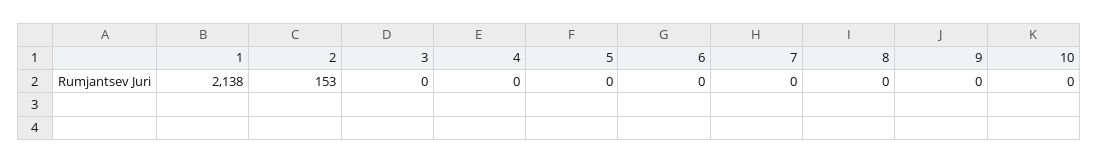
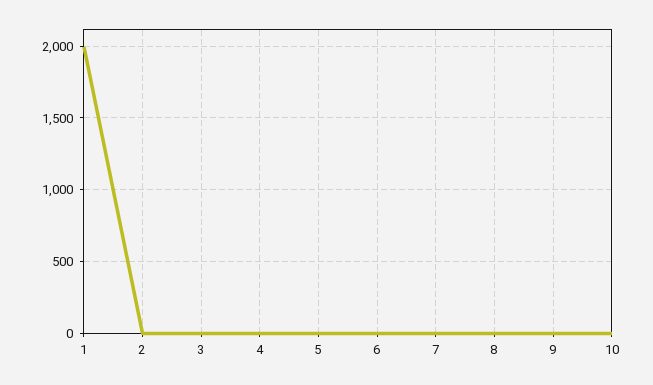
1: 2138 -> 2000
2: 153 -> 0

